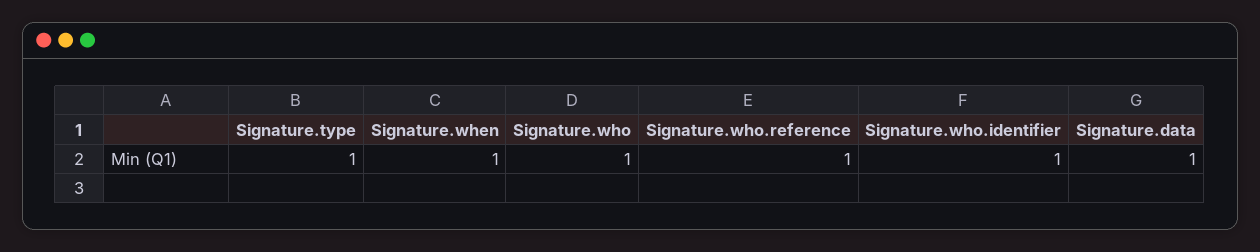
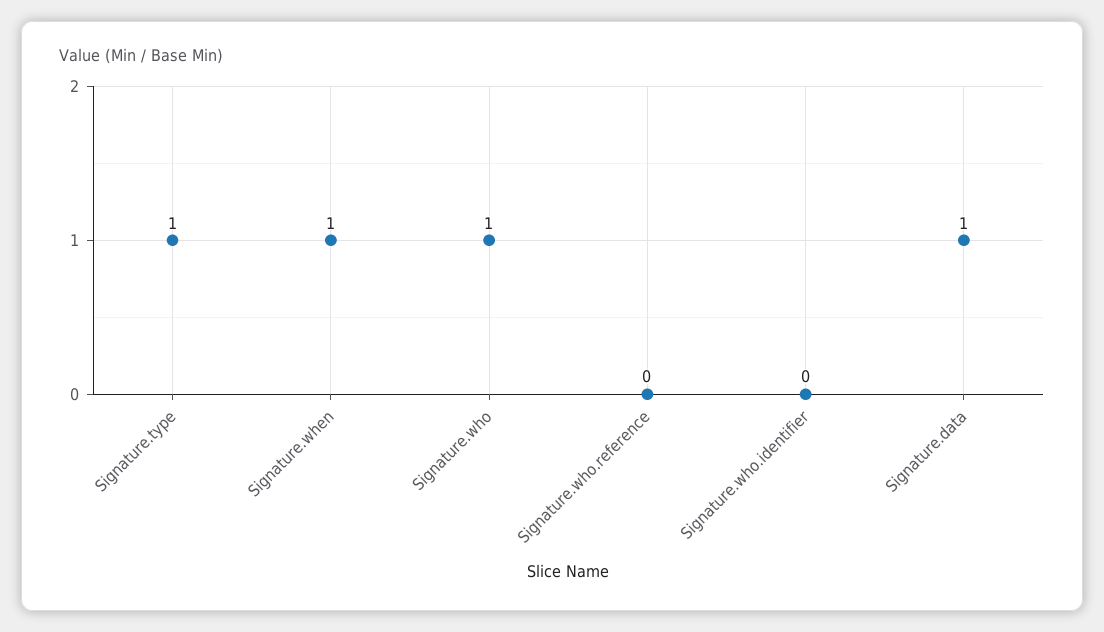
Signature.who.reference: 1 -> 0
Signature.who.identifier: 1 -> 0

